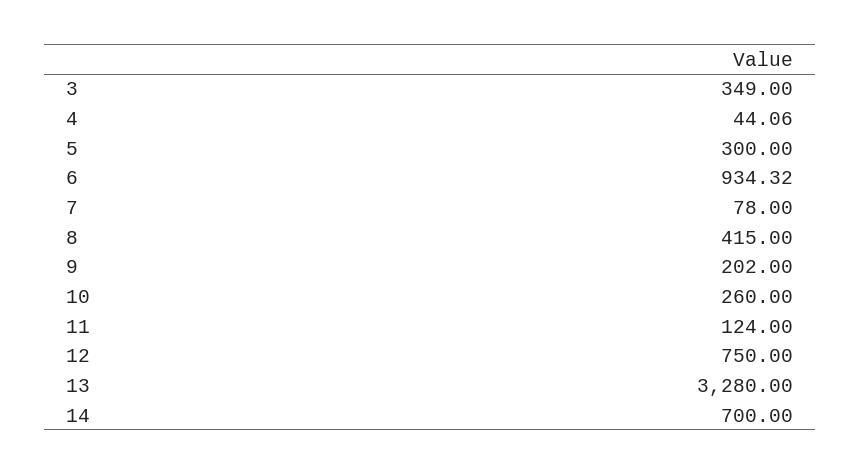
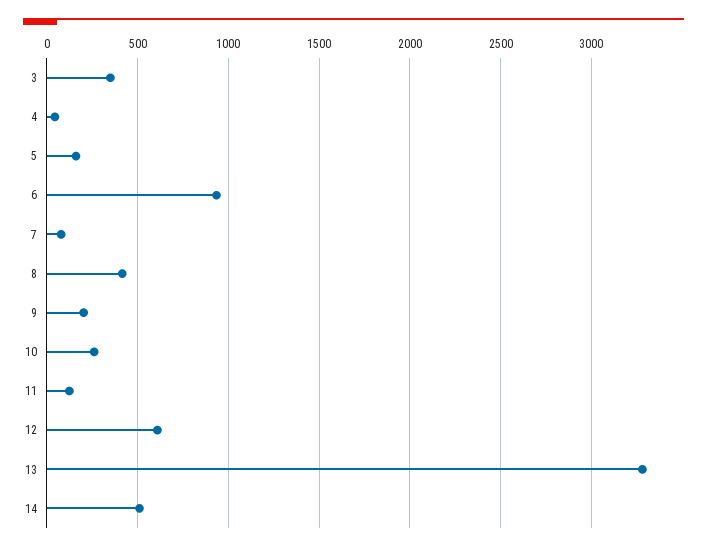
5: 300 -> 150
12: 750 -> 600
14: 700 -> 500

